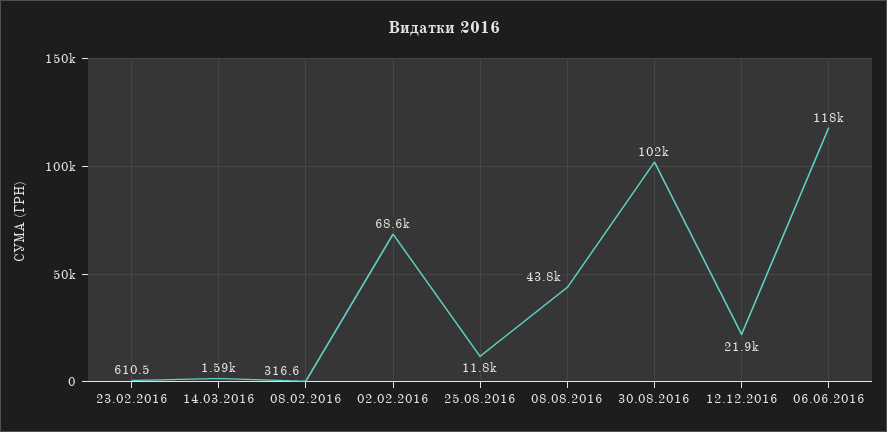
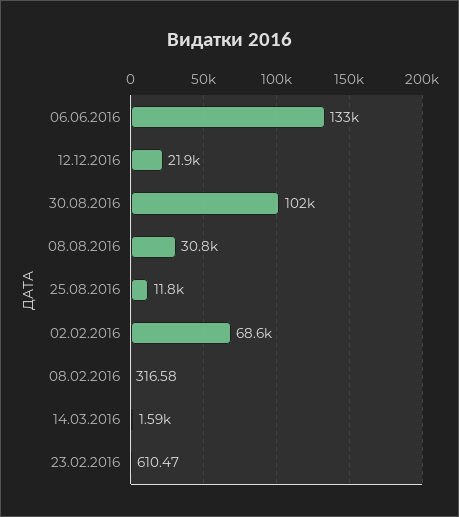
08.08.2016: 43800 -> 30800
06.06.2016: 118000 -> 133000

